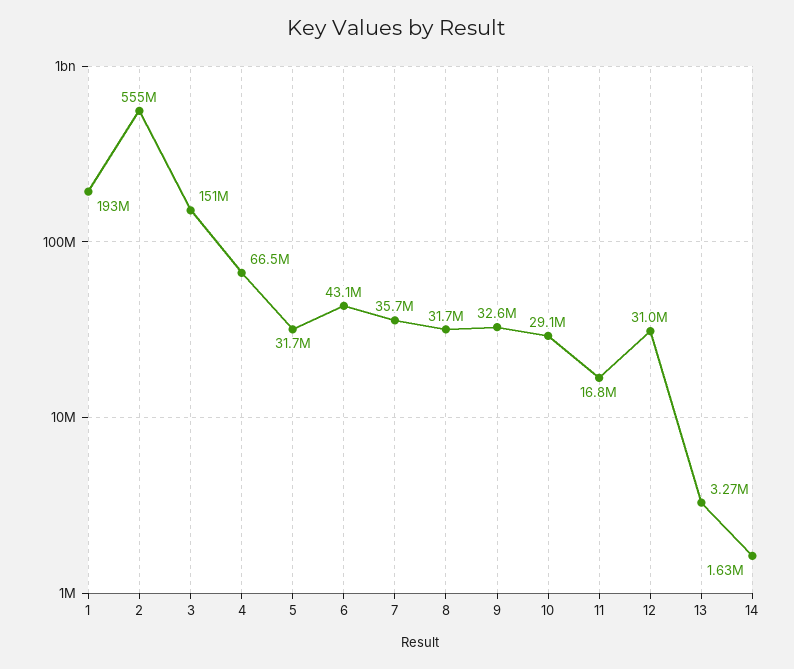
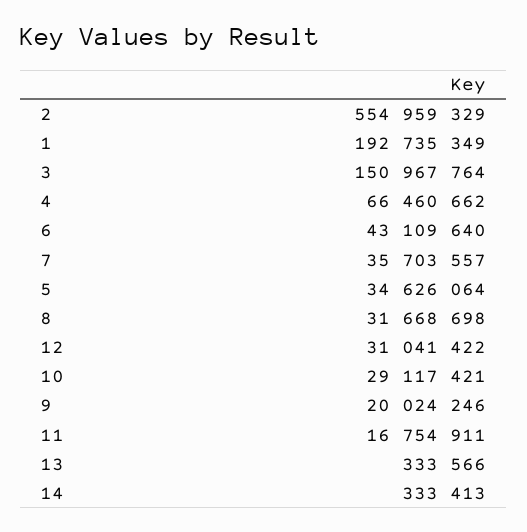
5: 31700000 -> 34626064
9: 32600000 -> 20024246
13: 3270000 -> 333566
14: 1630000 -> 333413

